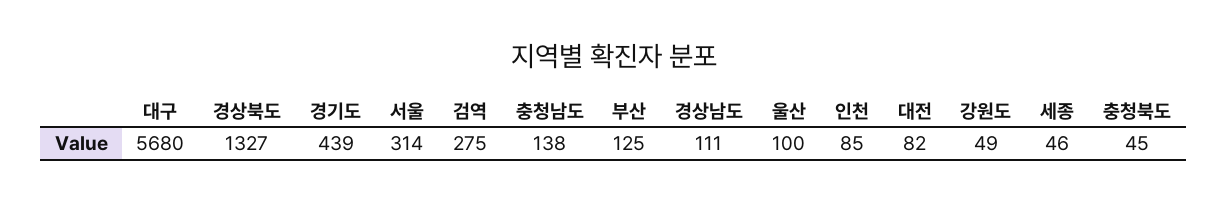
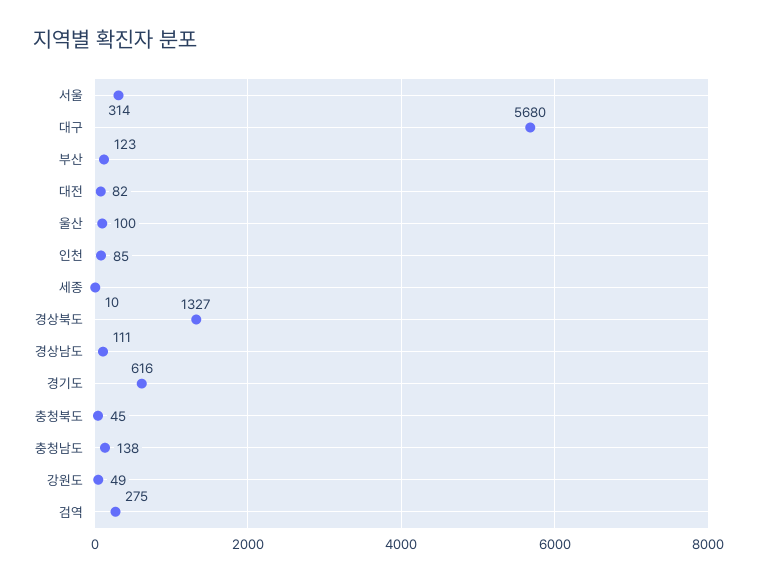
경기도: 439 -> 616
부산: 125 -> 123
세종: 46 -> 10

